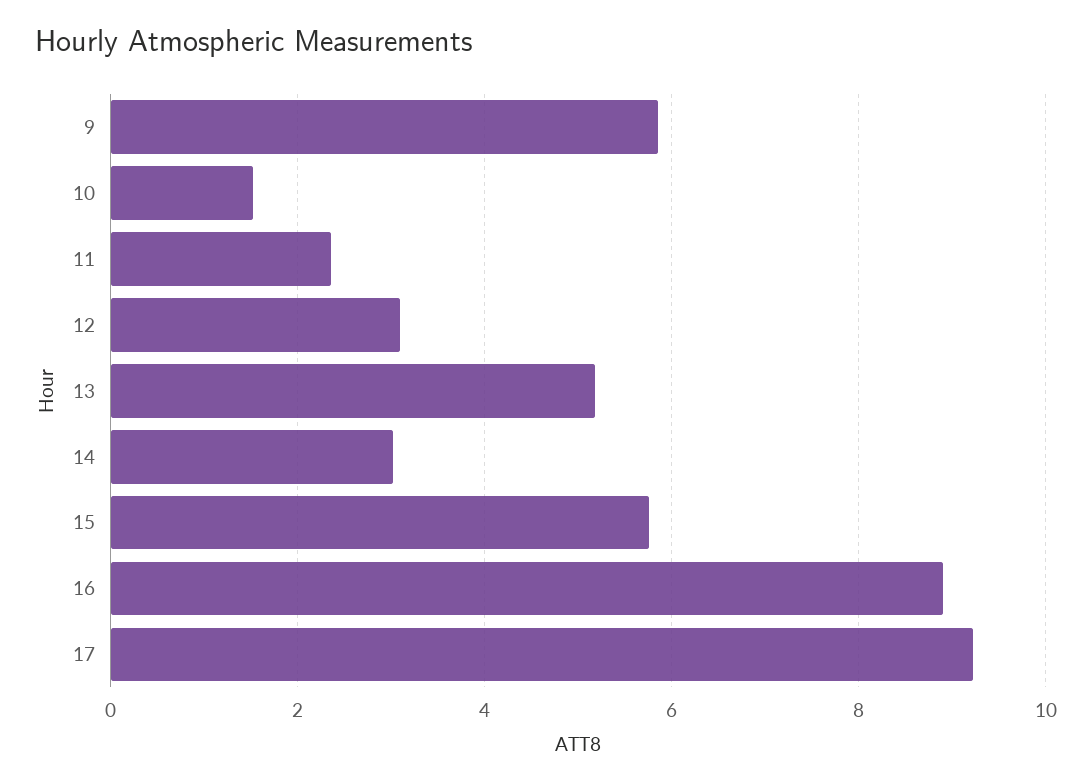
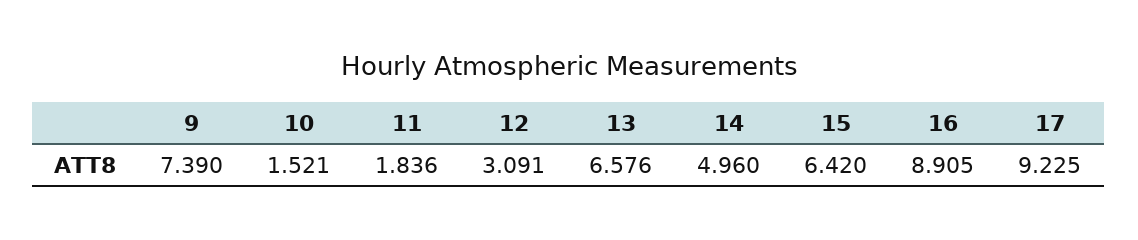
9: 5.8 -> 7.39
11: 2.4 -> 1.836
13: 5.2 -> 6.576
14: 3 -> 4.96
15: 5.8 -> 6.42

